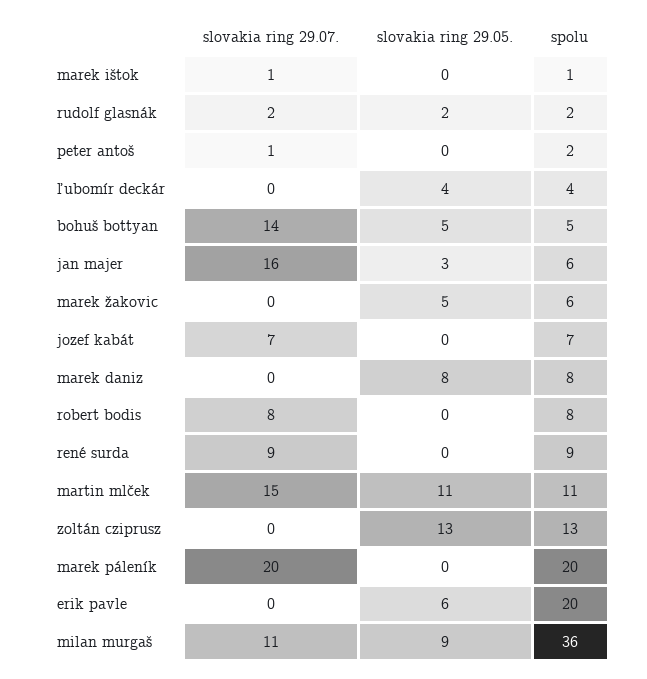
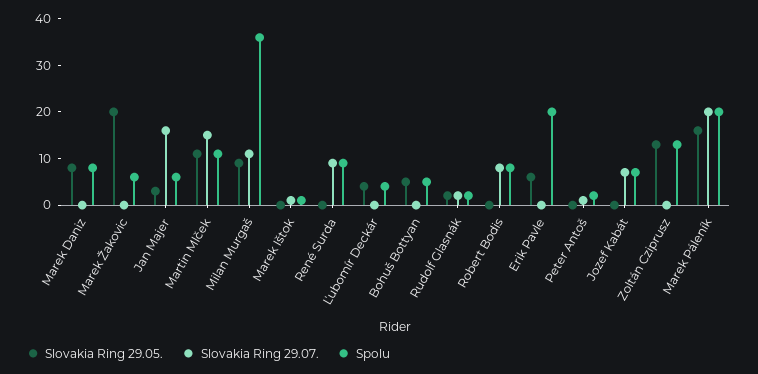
slovakia ring 29.07., bohuš bottyan: 14 -> 0
slovakia ring 29.05., marek žakovic: 5 -> 20
slovakia ring 29.05., marek páleník: 0 -> 15

